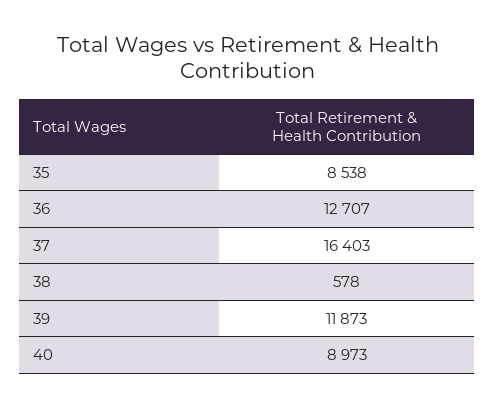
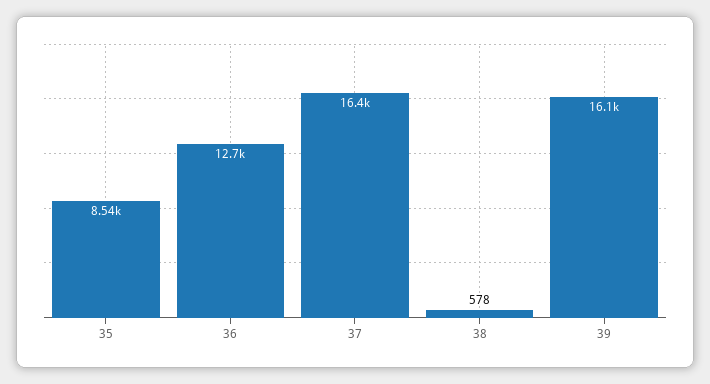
39: 11873 -> 16100
40: 8973 -> none

